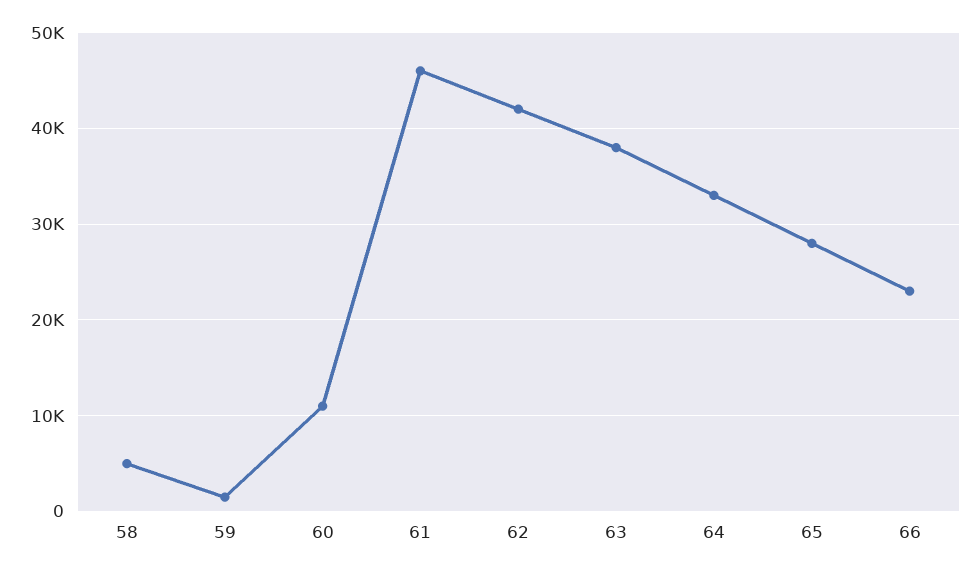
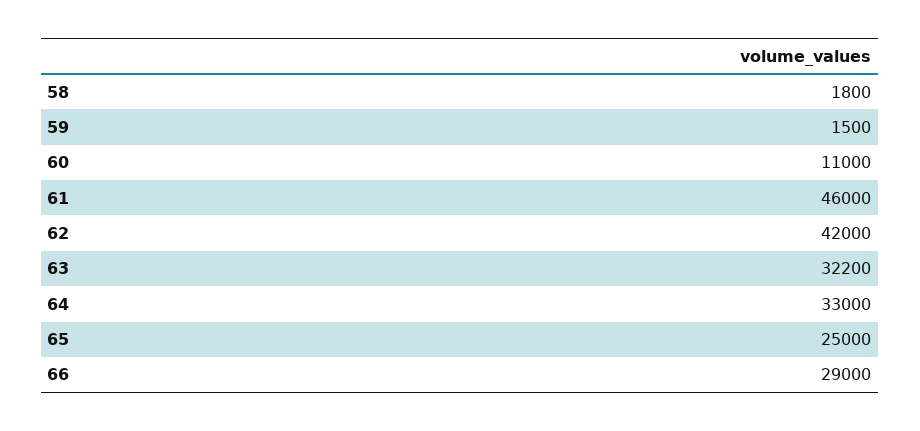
58: 5000 -> 1800
63: 38000 -> 32200
65: 28000 -> 25000
66: 23000 -> 29000

